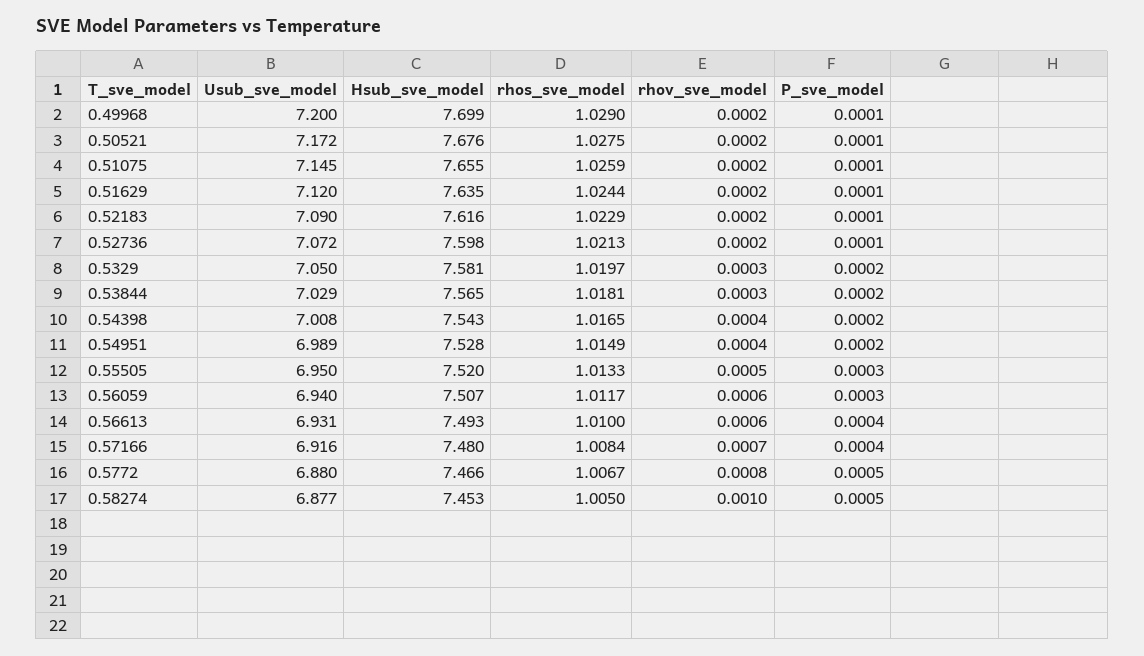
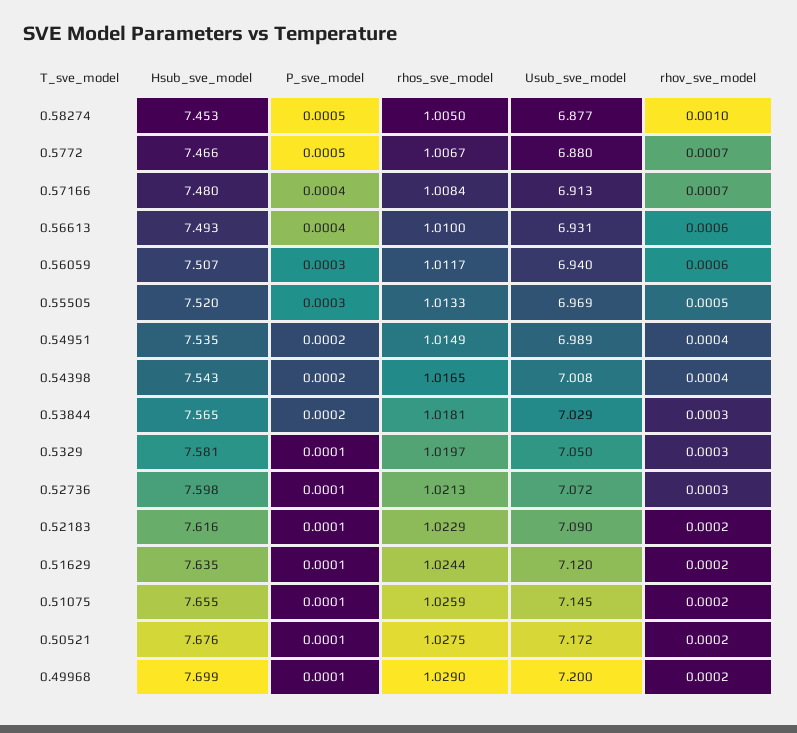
rhov_sve_model, 0.52736: 0.0002 -> 0.0003
P_sve_model, 0.5329: 0.0002 -> 0.0001
Hsub_sve_model, 0.54951: 7.528 -> 7.535
Usub_sve_model, 0.55505: 6.95 -> 6.969
Usub_sve_model, 0.57166: 6.916 -> 6.913
rhov_sve_model, 0.5772: 0.0008 -> 0.0007

